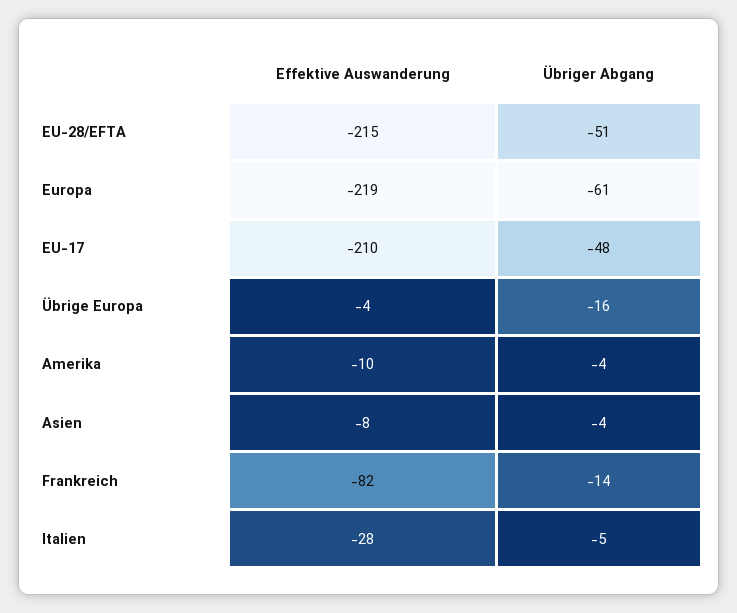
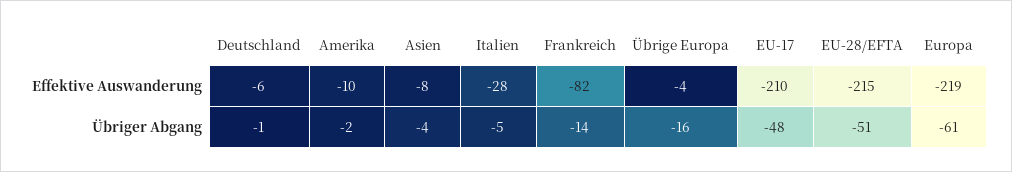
Übriger Abgang, Amerika: -4 -> -2
Effektive Auswanderung, Deutschland: none -> -6
Übriger Abgang, Deutschland: none -> -1

